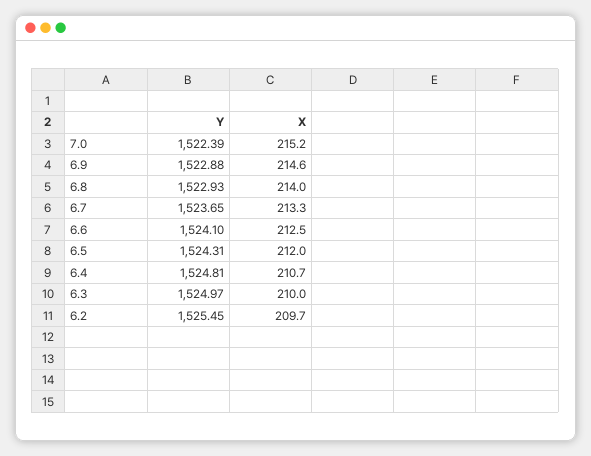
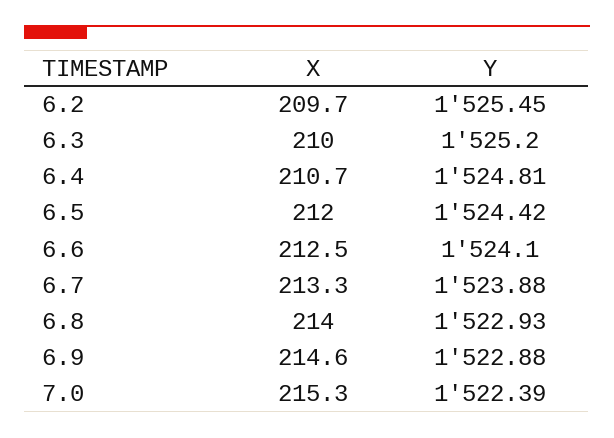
X, 7.0: 215.2 -> 215.3
Y, 6.7: 1523.65 -> 1523.88
Y, 6.5: 1524.31 -> 1524.42
Y, 6.3: 1524.97 -> 1525.2

